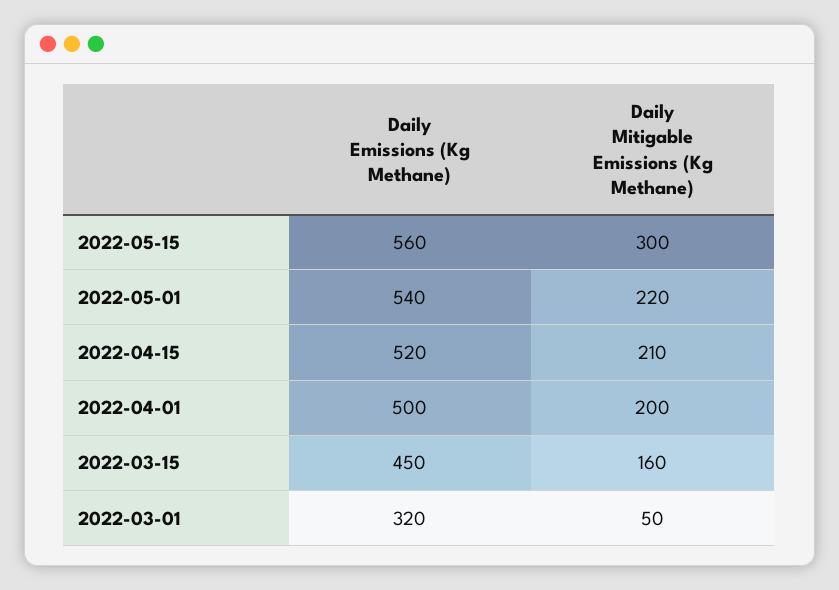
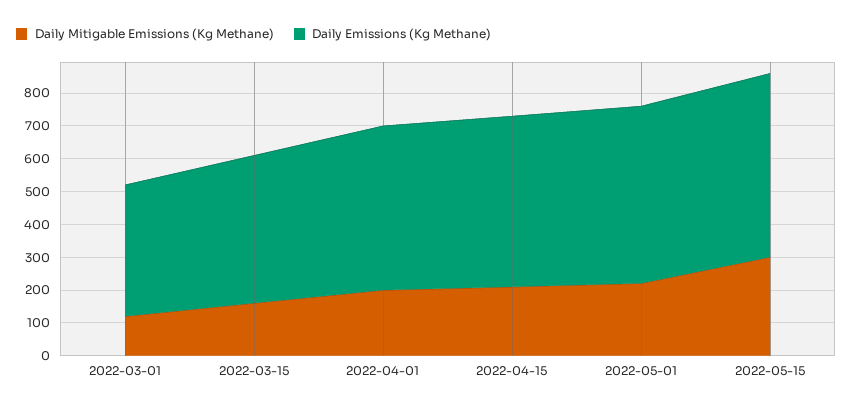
Daily Emissions (Kg Methane), 2022-03-01: 320 -> 400
Daily Mitigable Emissions (Kg Methane), 2022-03-01: 50 -> 125

